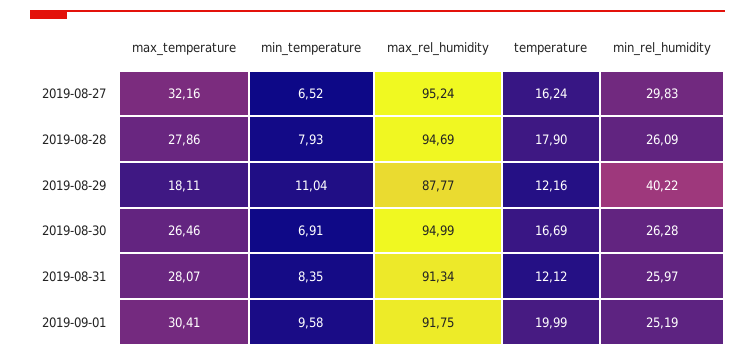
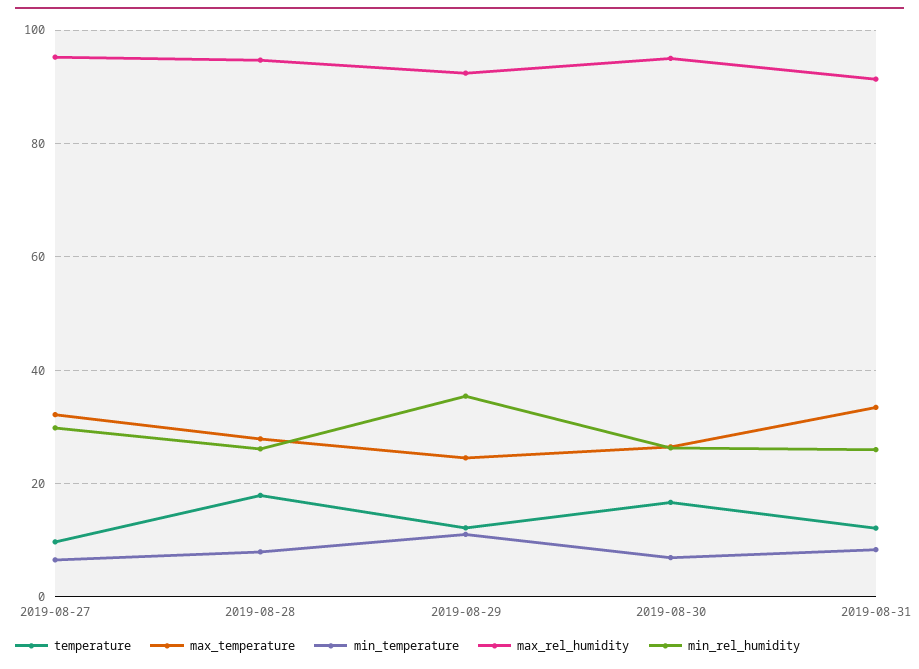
temperature, 2019-08-27: 16.24 -> 10
max_temperature, 2019-08-29: 18.11 -> 24
max_rel_humidity, 2019-08-29: 87.77 -> 92
min_rel_humidity, 2019-08-29: 40.22 -> 36
max_temperature, 2019-08-31: 28.07 -> 34
max_temperature, 2019-09-01: 30.41 -> none
min_temperature, 2019-09-01: 9.58 -> none
max_rel_humidity, 2019-09-01: 91.75 -> none
temperature, 2019-09-01: 19.99 -> none
min_rel_humidity, 2019-09-01: 25.19 -> none

